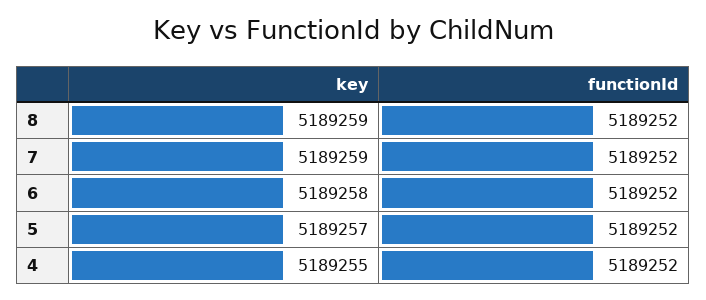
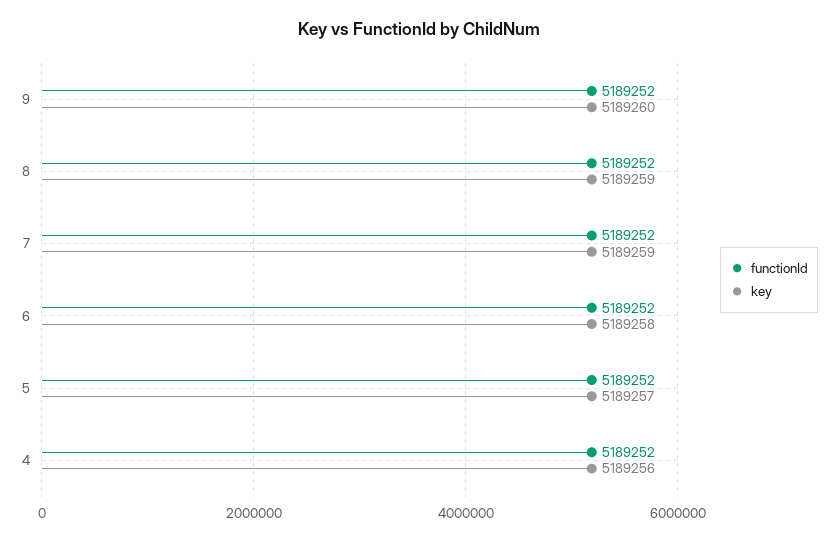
key, 4: 5189255 -> 5189256
functionId, 9: none -> 5189252
key, 9: none -> 5189260

